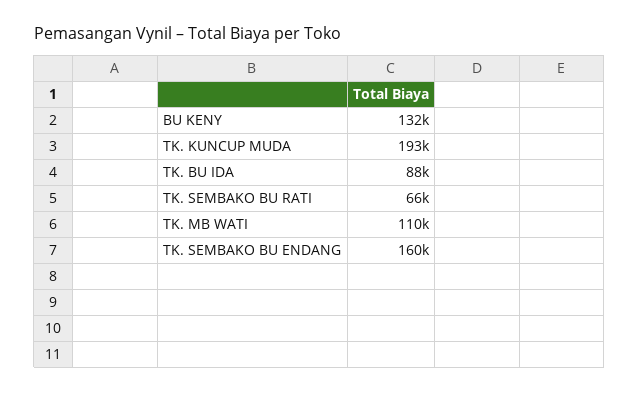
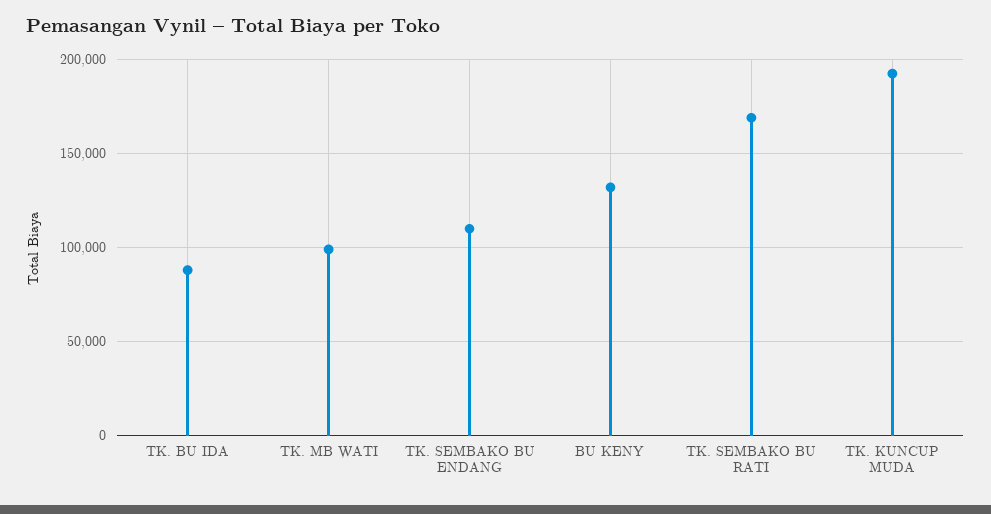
TK. SEMBAKO BU RATI: 66000 -> 170000
TK. MB WATI: 110000 -> 100000
TK. SEMBAKO BU ENDANG: 160000 -> 110000

